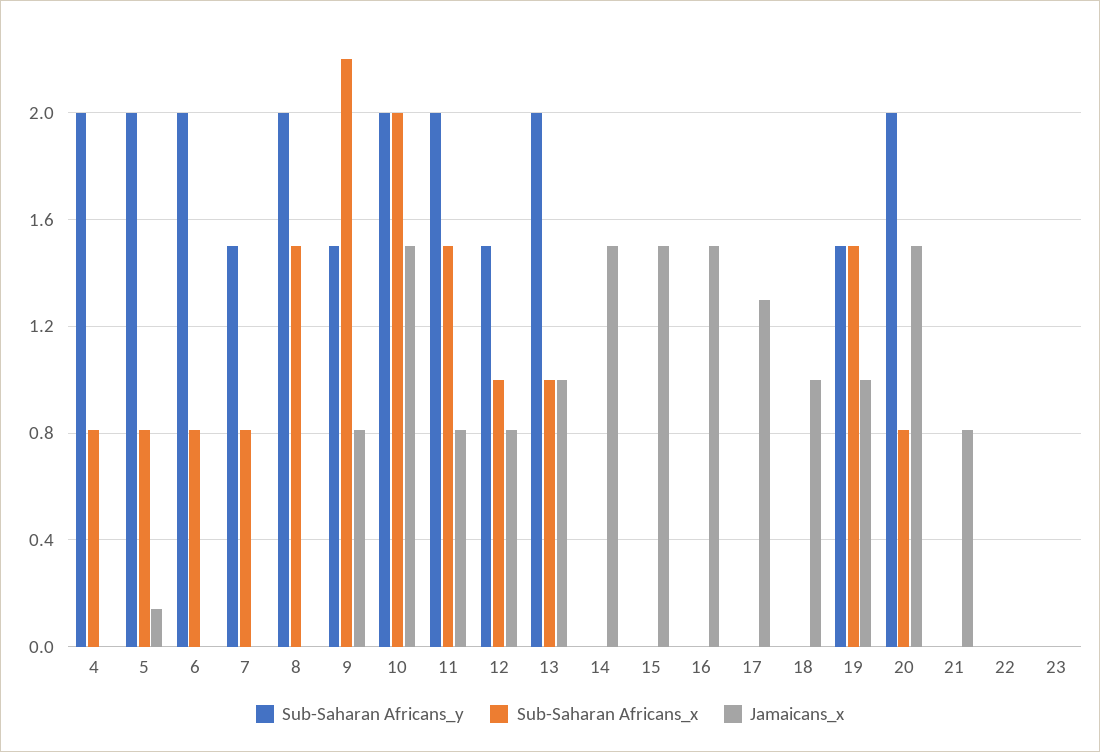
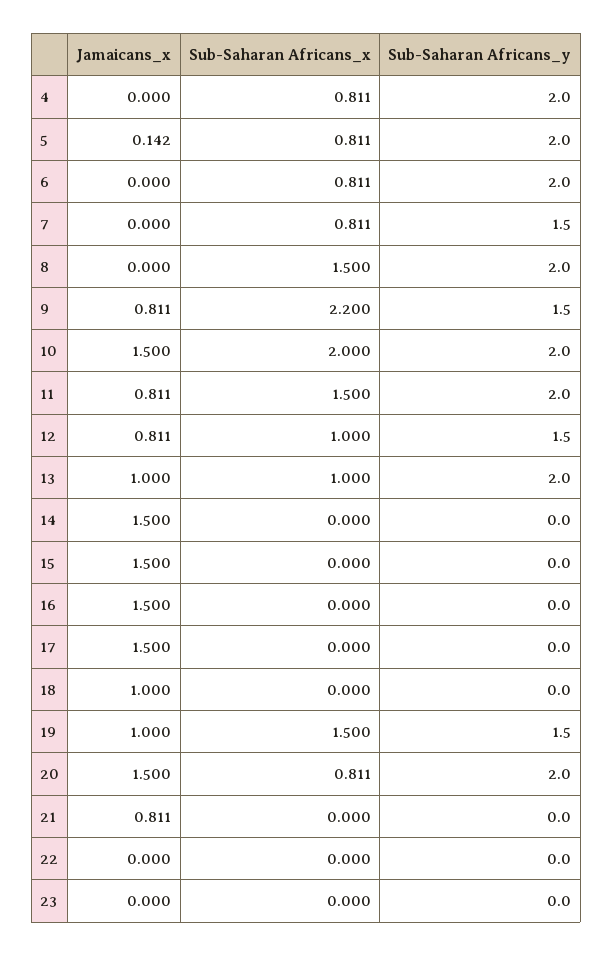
Jamaicans_x, 17: 1.3 -> 1.5

